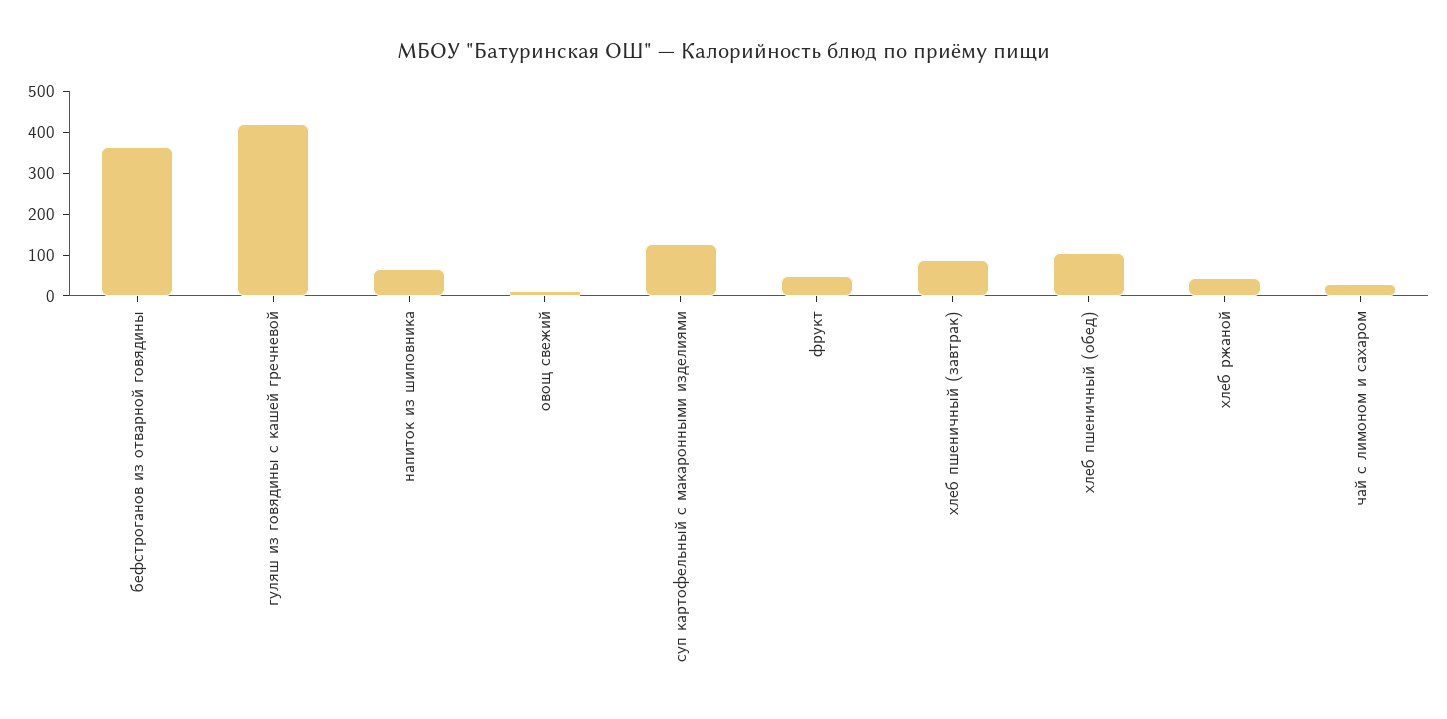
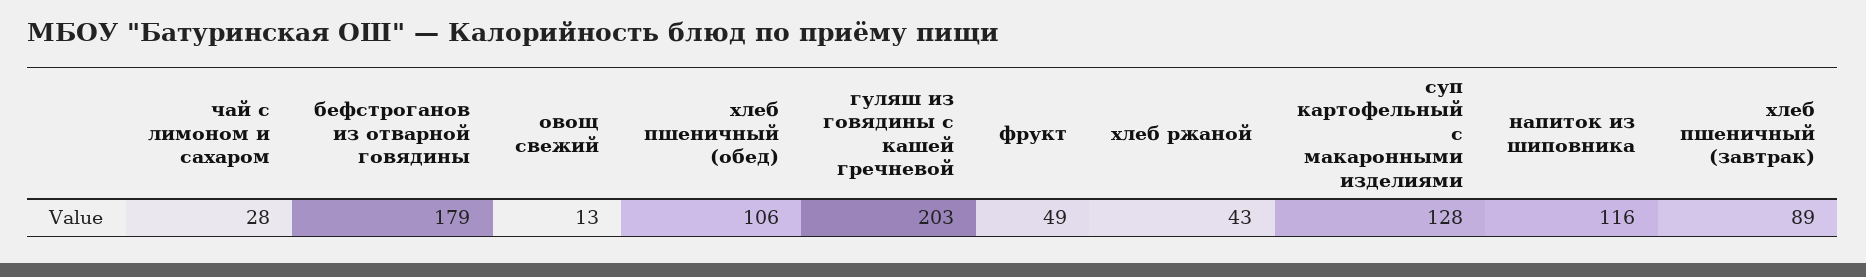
бефстроганов из отварной говядины: 360 -> 179
гуляш из говядины с кашей гречневой: 420 -> 203
напиток из шиповника: 60 -> 116

